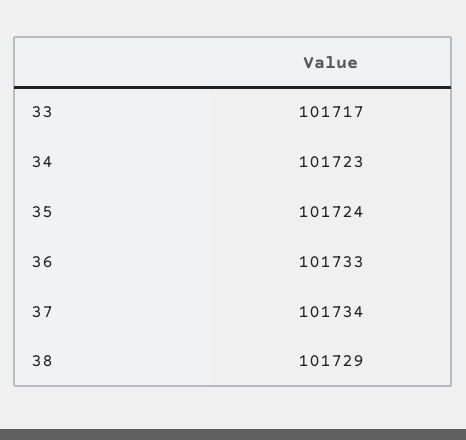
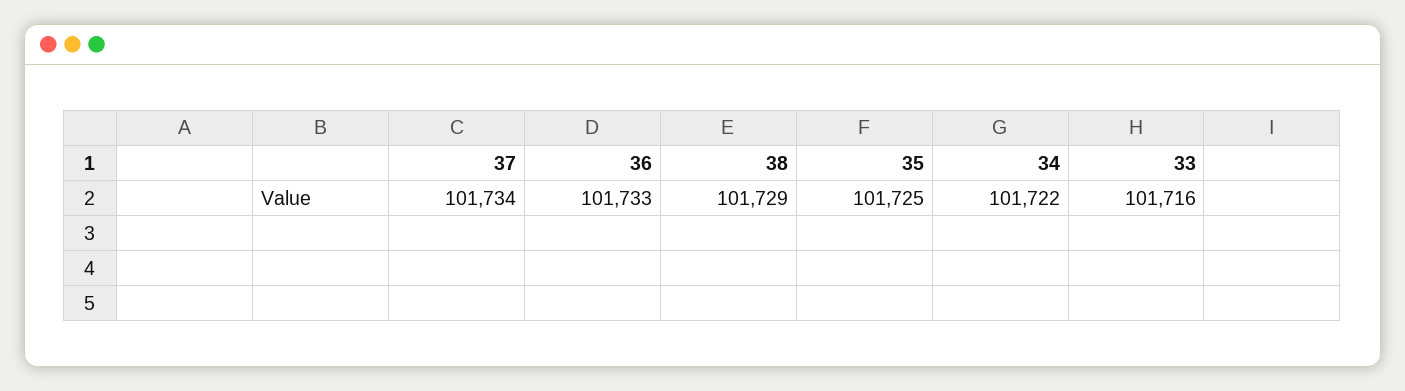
33: 101717 -> 101716
34: 101723 -> 101722
35: 101724 -> 101725

